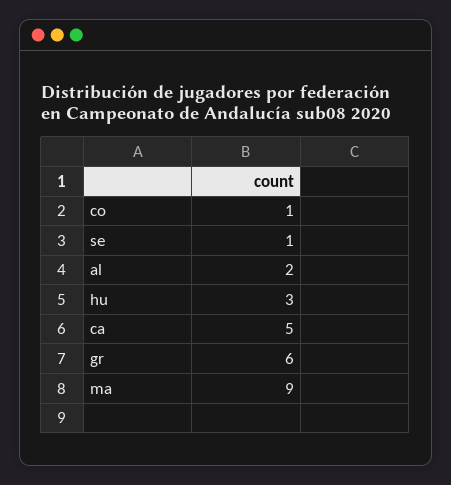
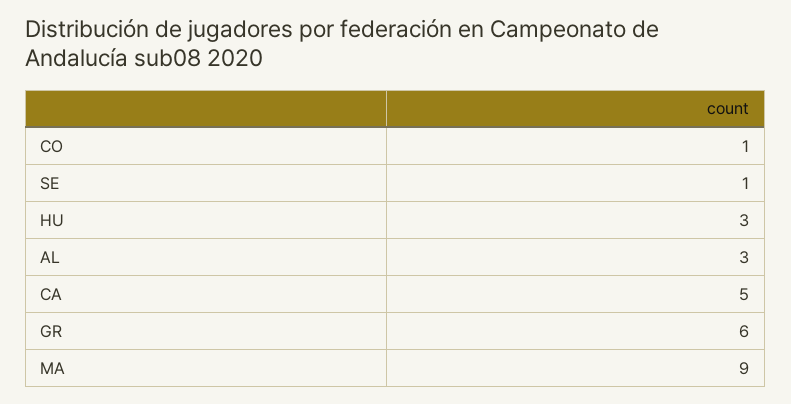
al: 2 -> 3

